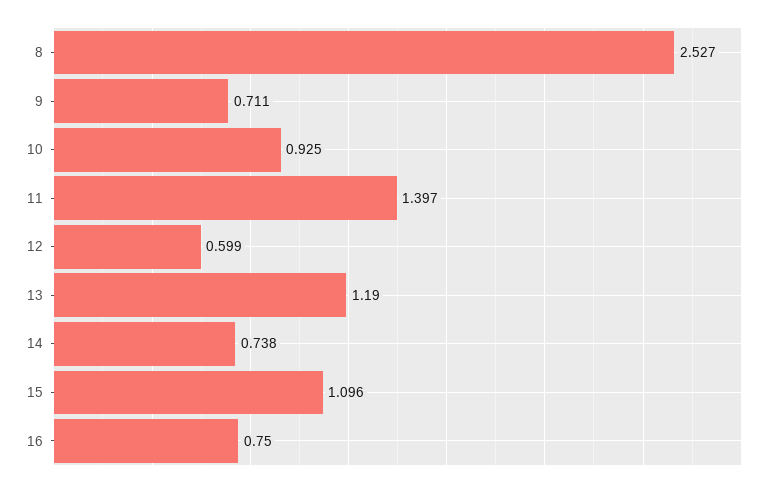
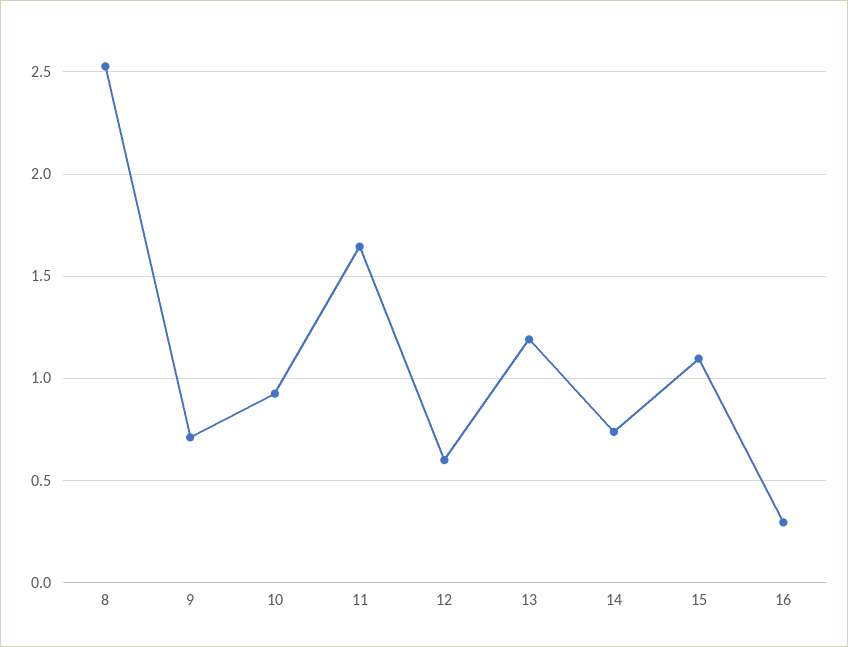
11: 1.397 -> 1.65
16: 0.75 -> 0.3

